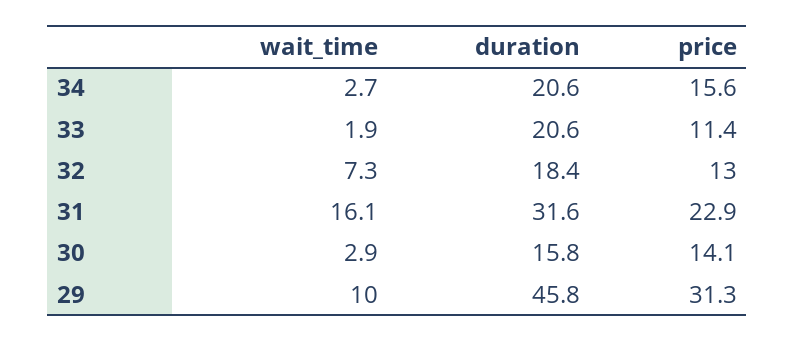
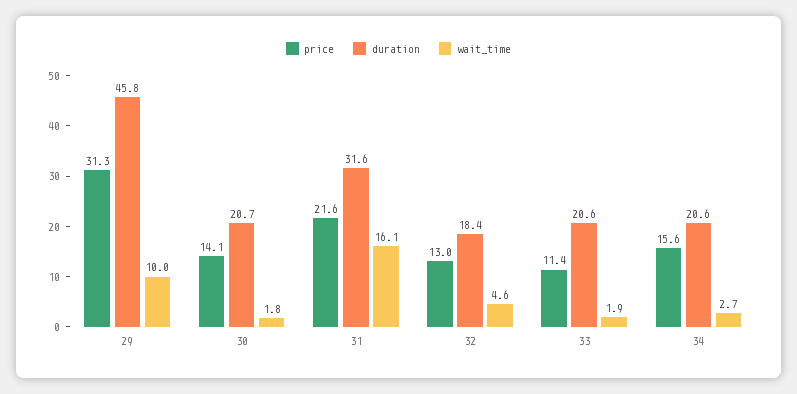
wait_time, 32: 7.3 -> 4.6
price, 31: 22.9 -> 21.6
wait_time, 30: 2.9 -> 1.8
duration, 30: 15.8 -> 20.7

